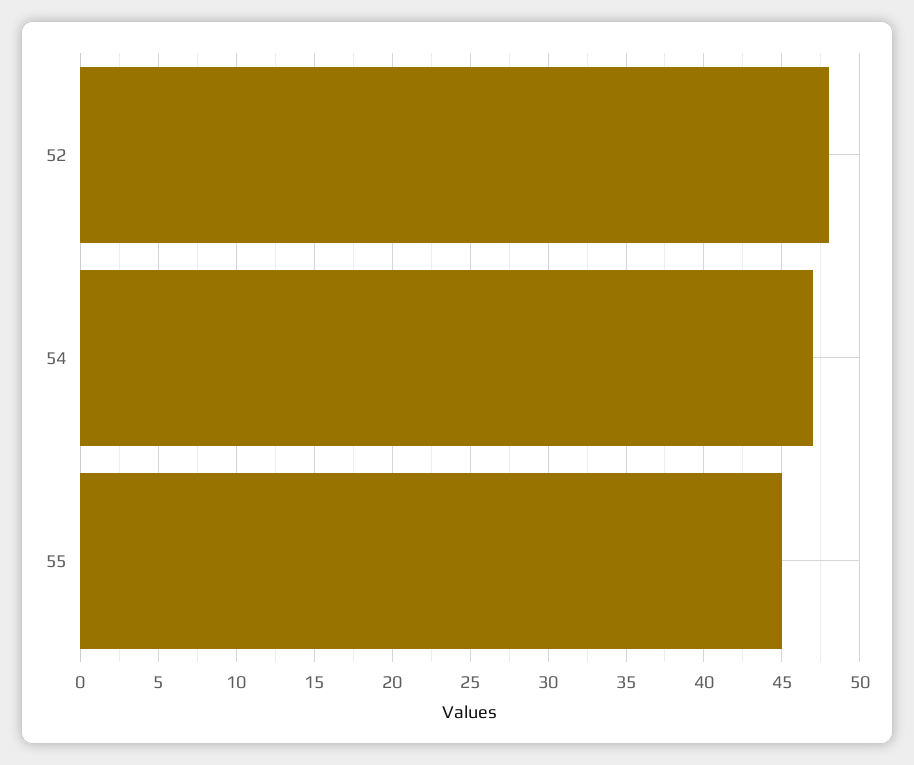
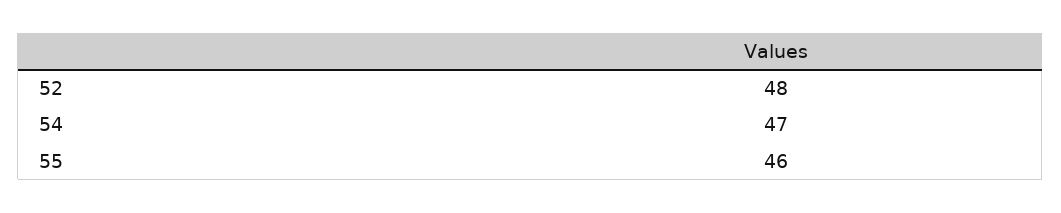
55: 45 -> 46

